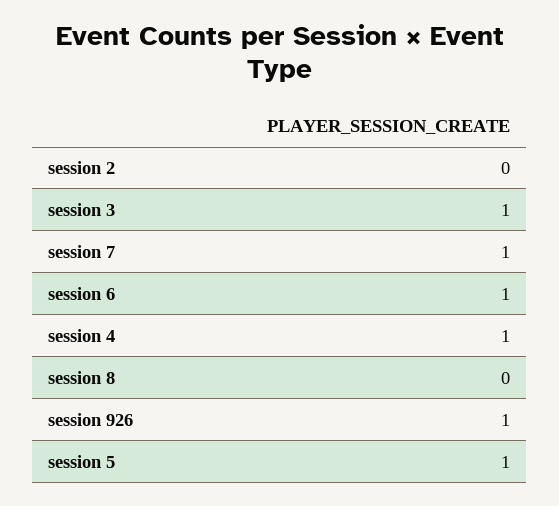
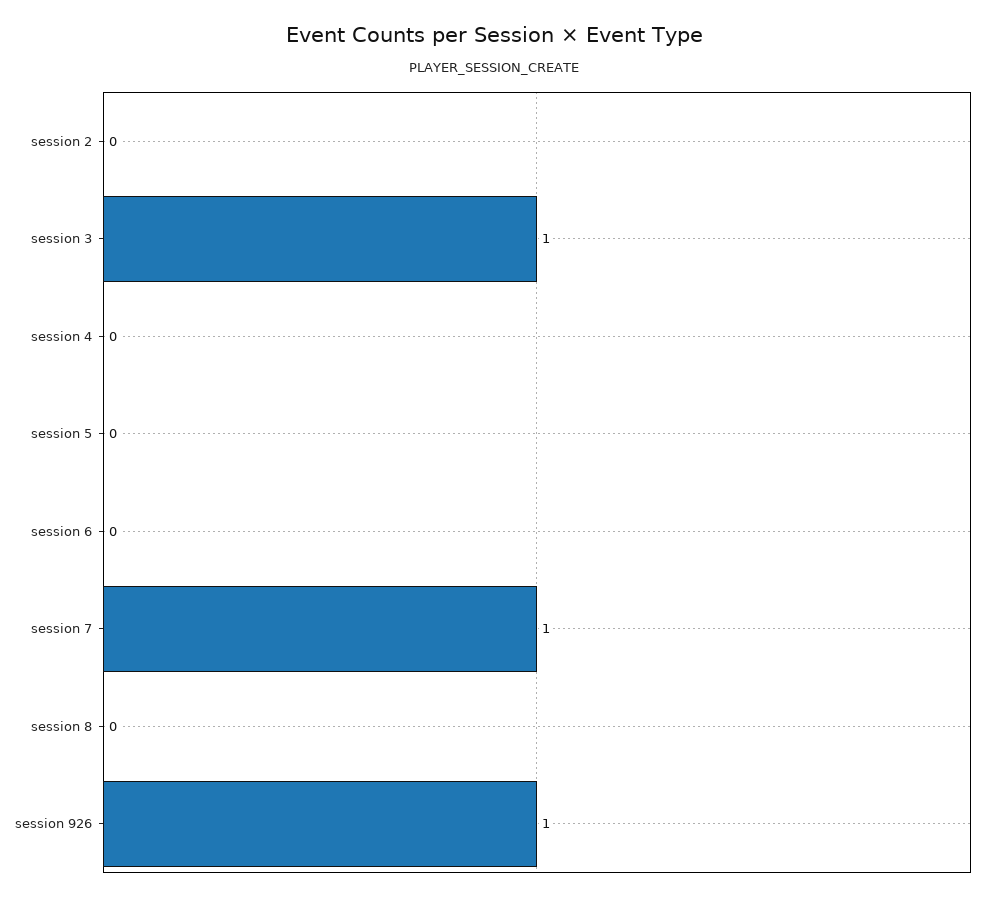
session 6: 1 -> 0
session 4: 1 -> 0
session 5: 1 -> 0

